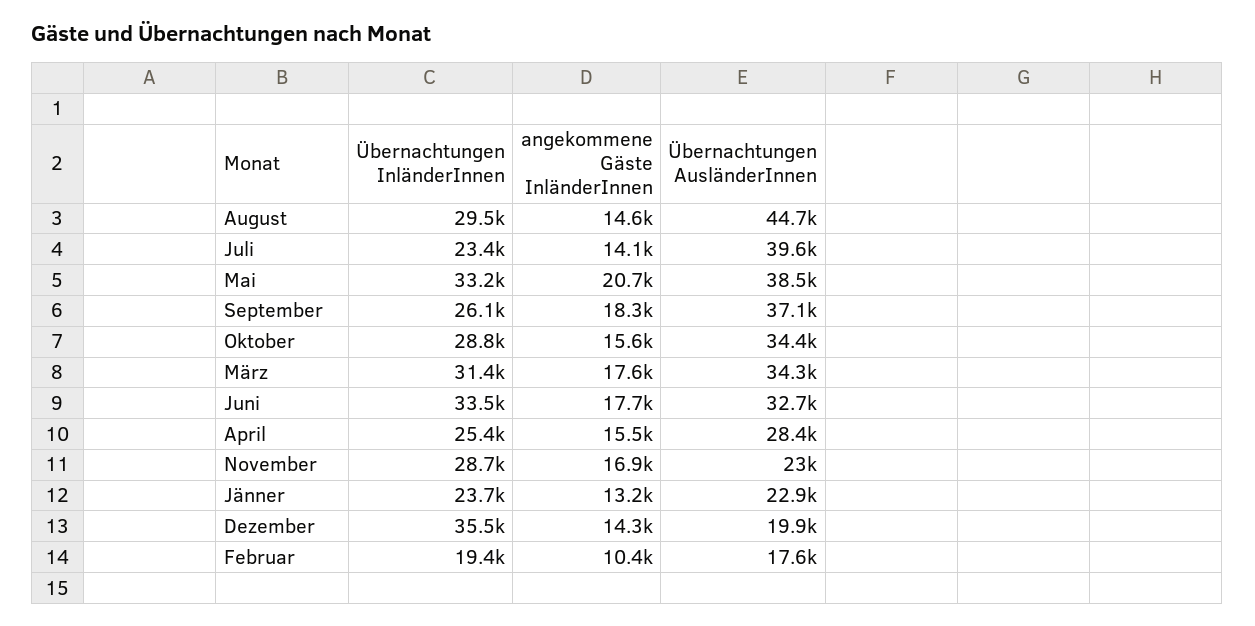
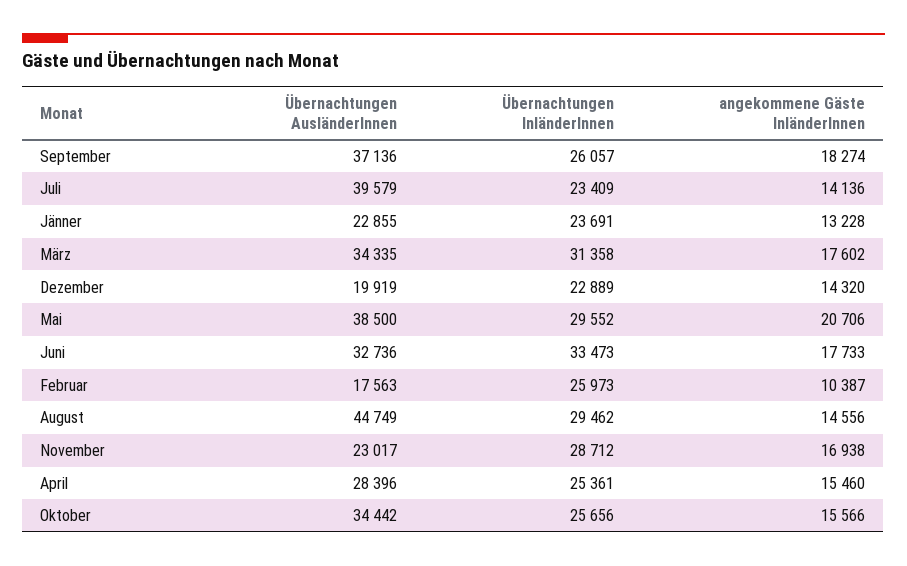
Übernachtungen InländerInnen, Mai: 33200 -> 29552
Übernachtungen InländerInnen, Oktober: 28800 -> 25656
Übernachtungen InländerInnen, Dezember: 35500 -> 22889
Übernachtungen InländerInnen, Februar: 19400 -> 25973

